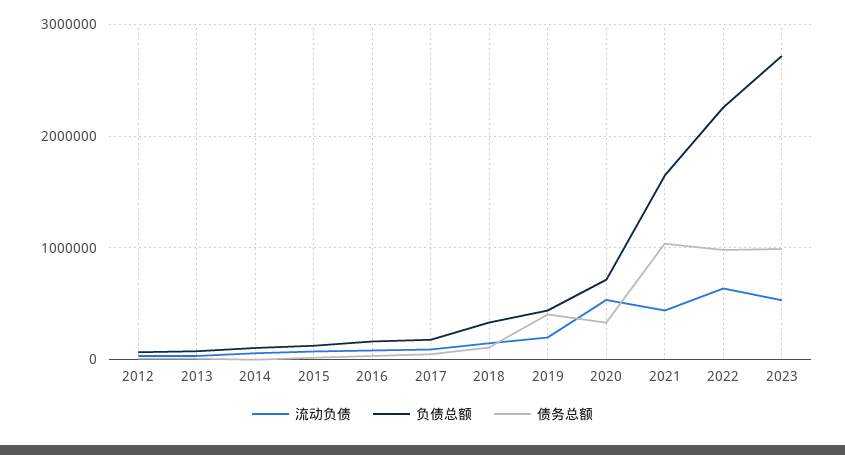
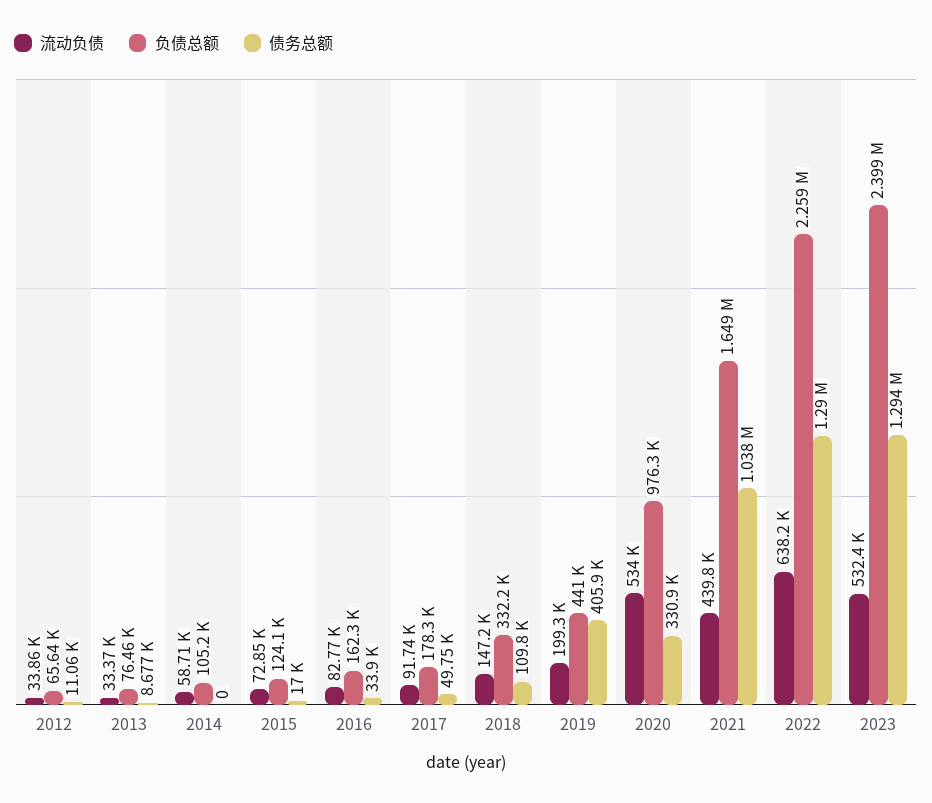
负债总额, 2020: 700000 -> 976300
债务总额, 2022: 1000000 -> 1290000
负债总额, 2023: 2700000 -> 2399000
债务总额, 2023: 1000000 -> 1294000

